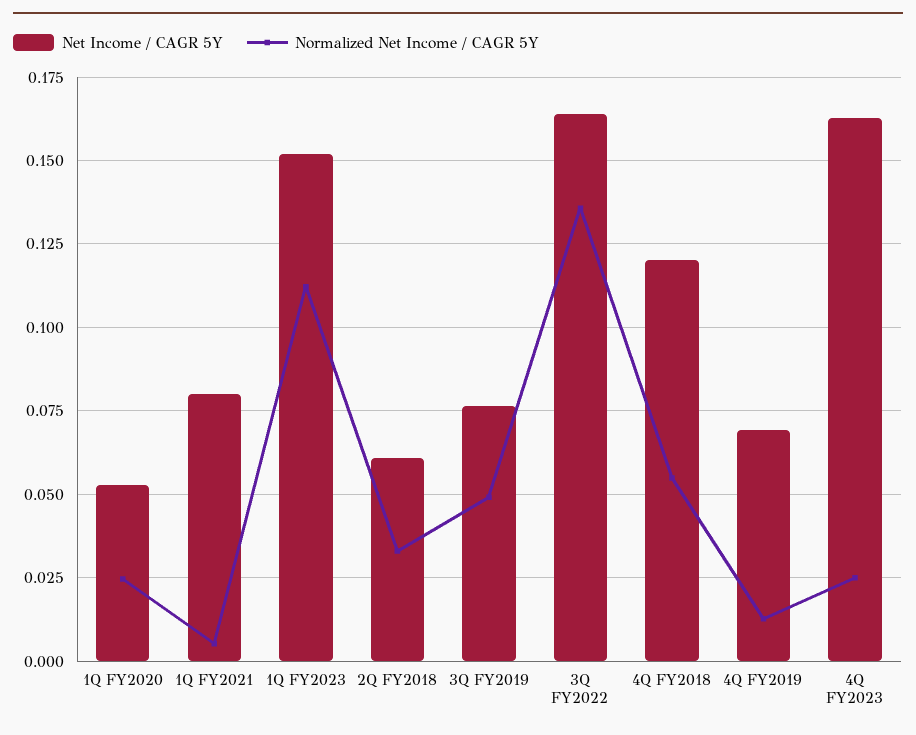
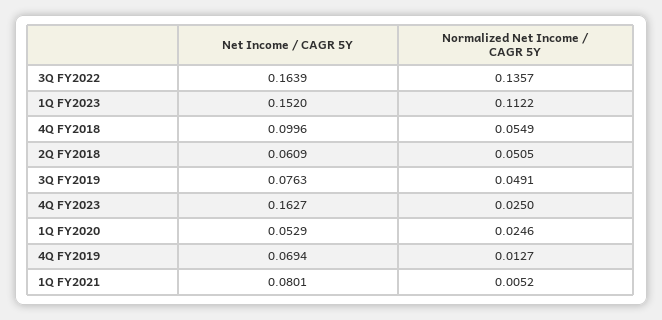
Normalized Net Income / CAGR 5Y, 2Q FY2018: 0.0325 -> 0.0505
Net Income / CAGR 5Y, 4Q FY2018: 0.12 -> 0.0996

